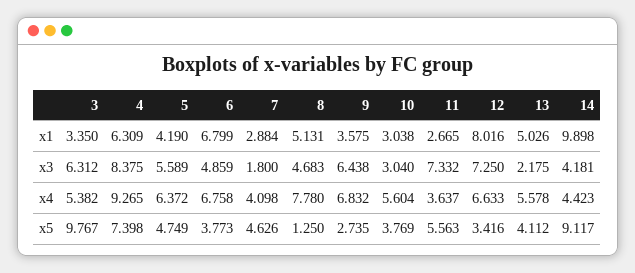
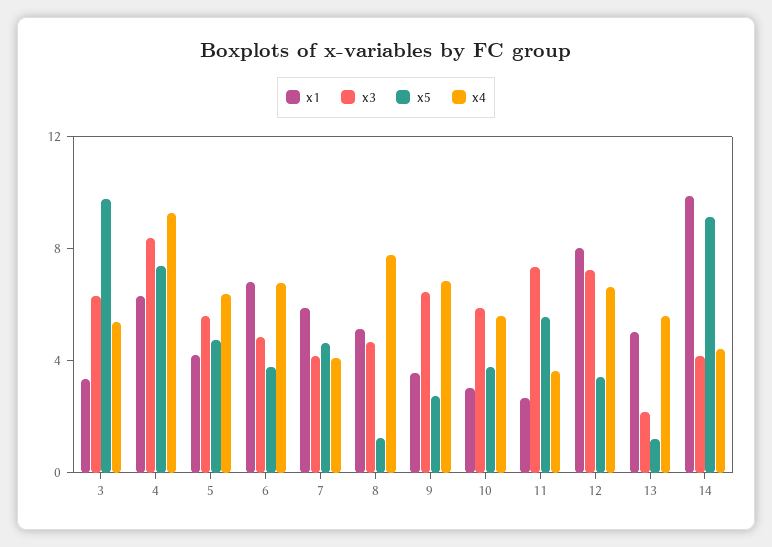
x1, 7: 2.884 -> 6
x3, 7: 1.8 -> 4
x3, 10: 3.04 -> 6
x5, 13: 4.112 -> 1

